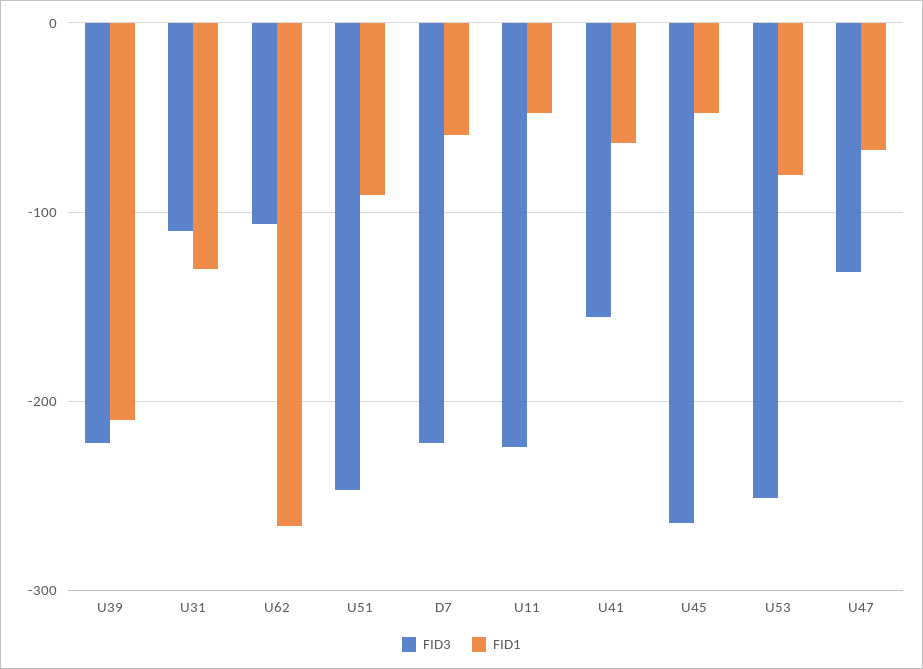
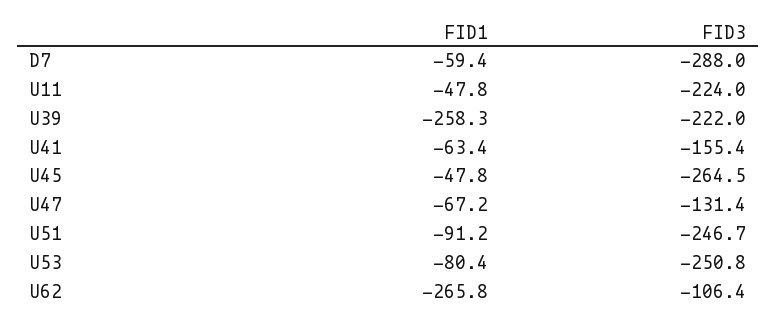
FID1, U39: -210 -> -258.3
FID3, U31: -110 -> none
FID1, U31: -130 -> none
FID3, D7: -220 -> -288

